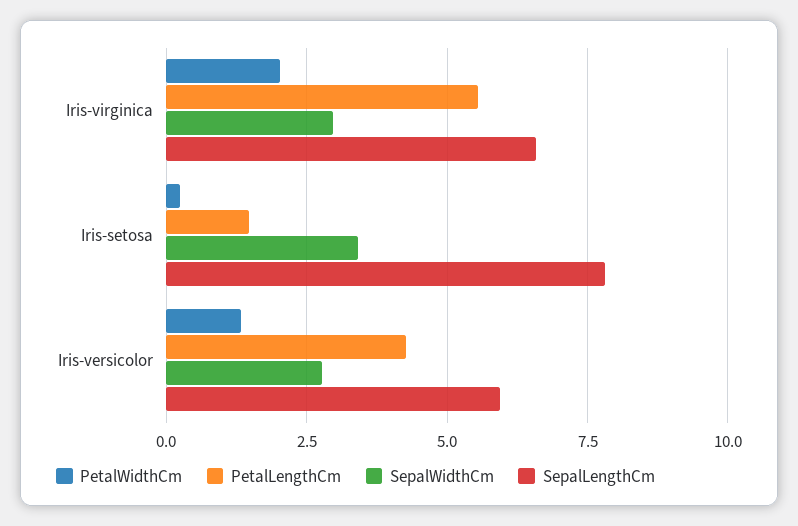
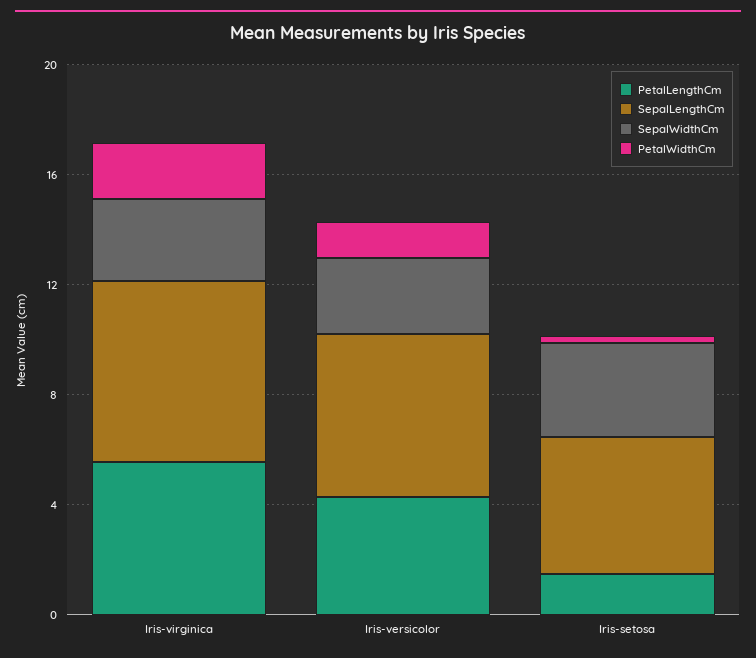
SepalLengthCm, Iris-setosa: 7.75 -> 5

